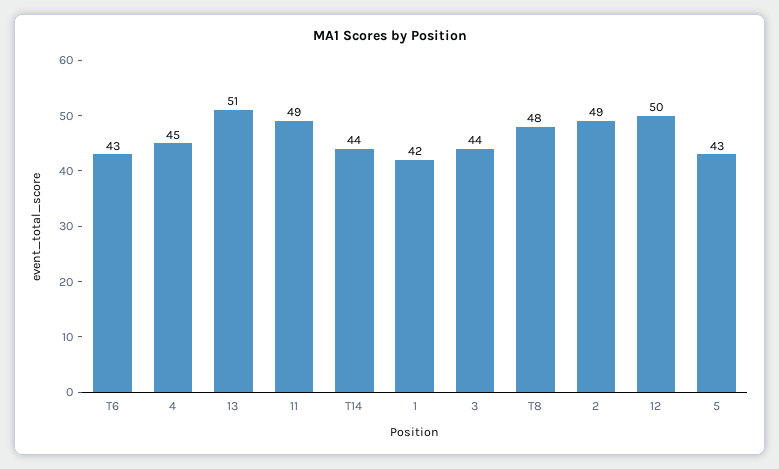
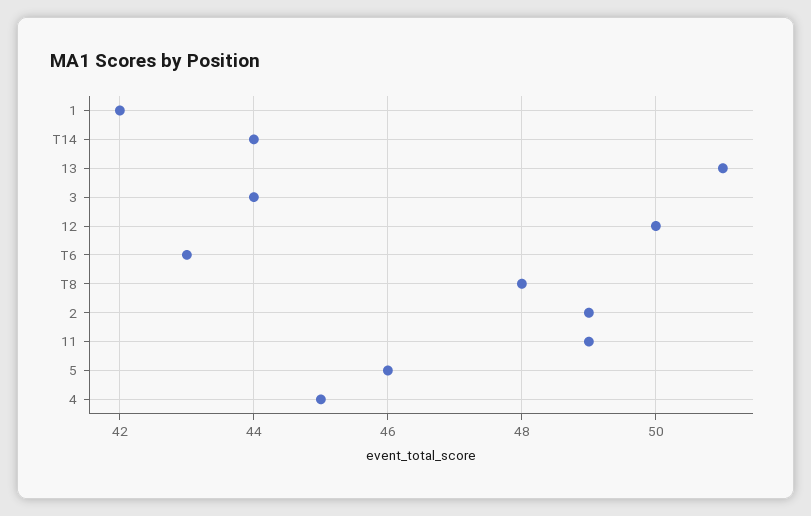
5: 43 -> 46

